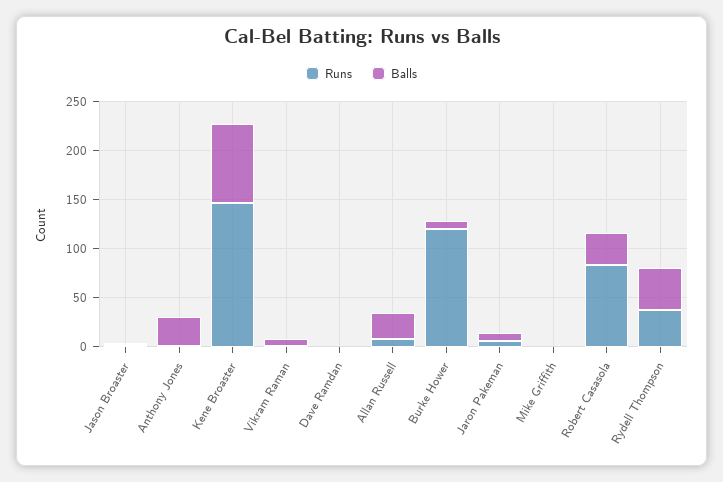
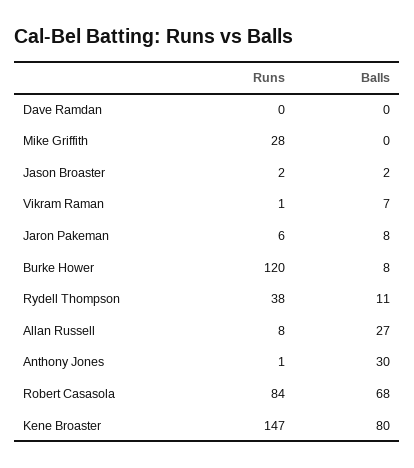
Runs, Mike Griffith: 0 -> 28
Balls, Robert Casasola: 30 -> 68
Balls, Rydell Thompson: 40 -> 11

